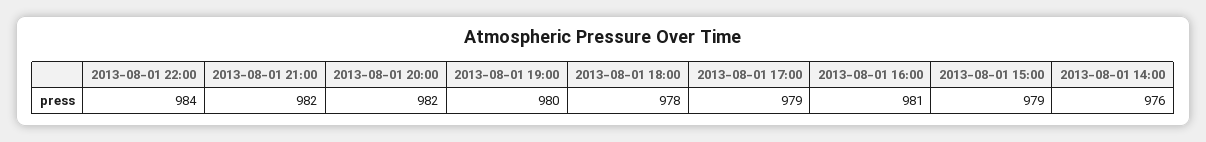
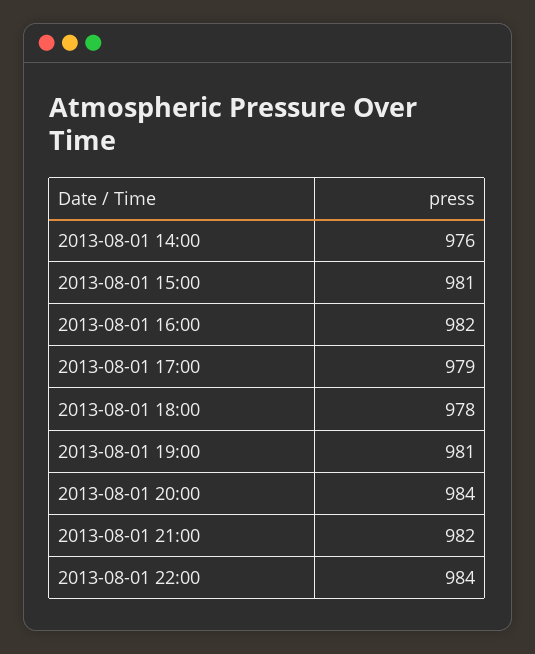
2013-08-01 20:00: 982 -> 984
2013-08-01 19:00: 980 -> 981
2013-08-01 16:00: 981 -> 982
2013-08-01 15:00: 979 -> 981

